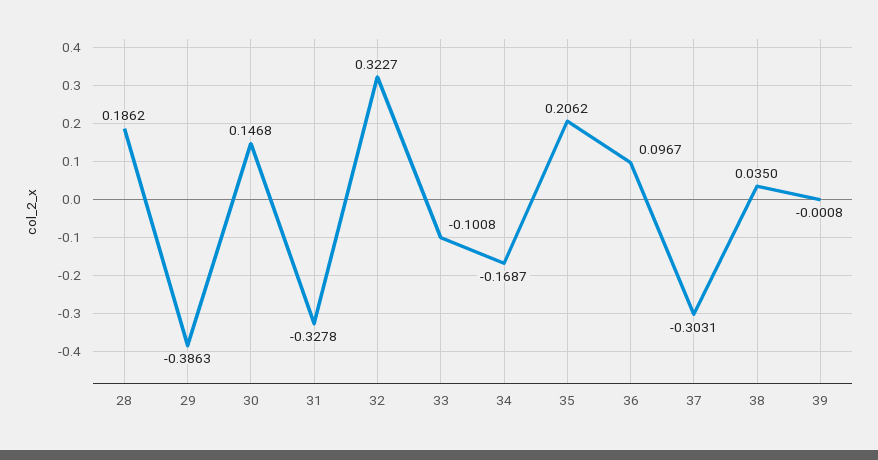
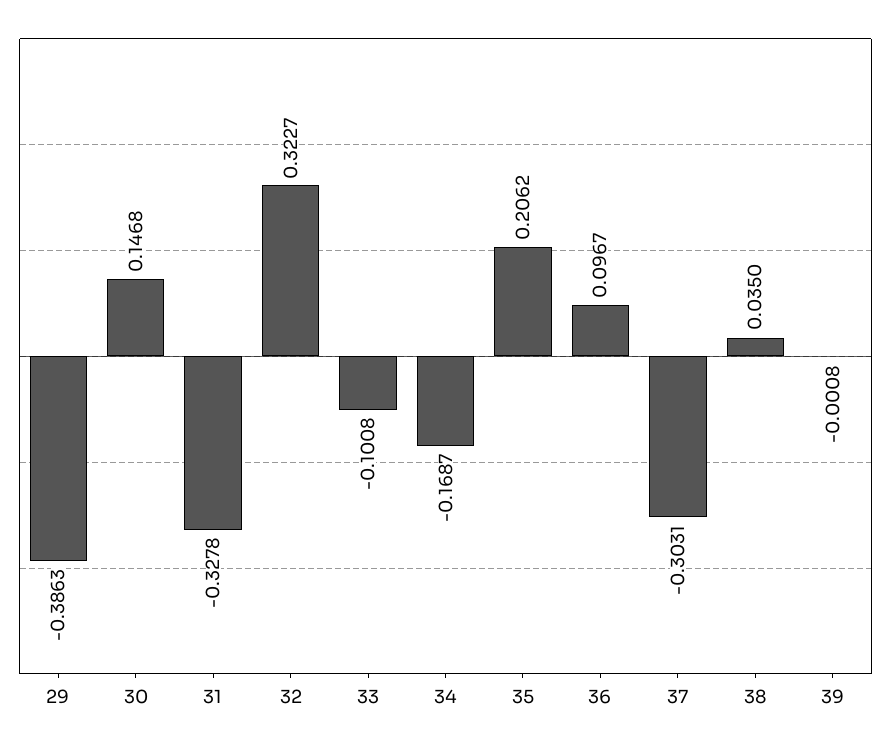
28: 0.1862 -> none

